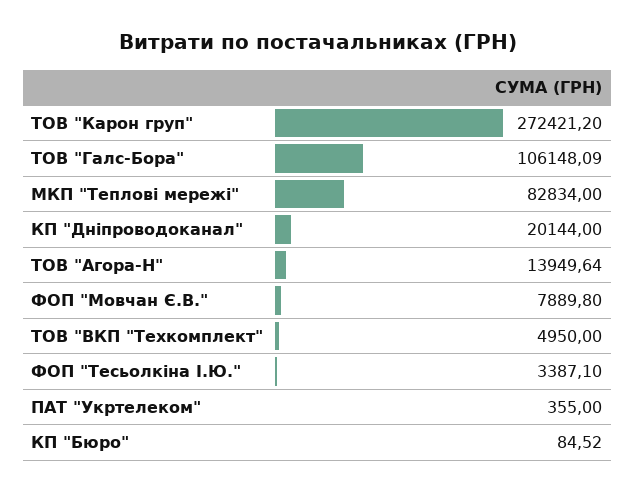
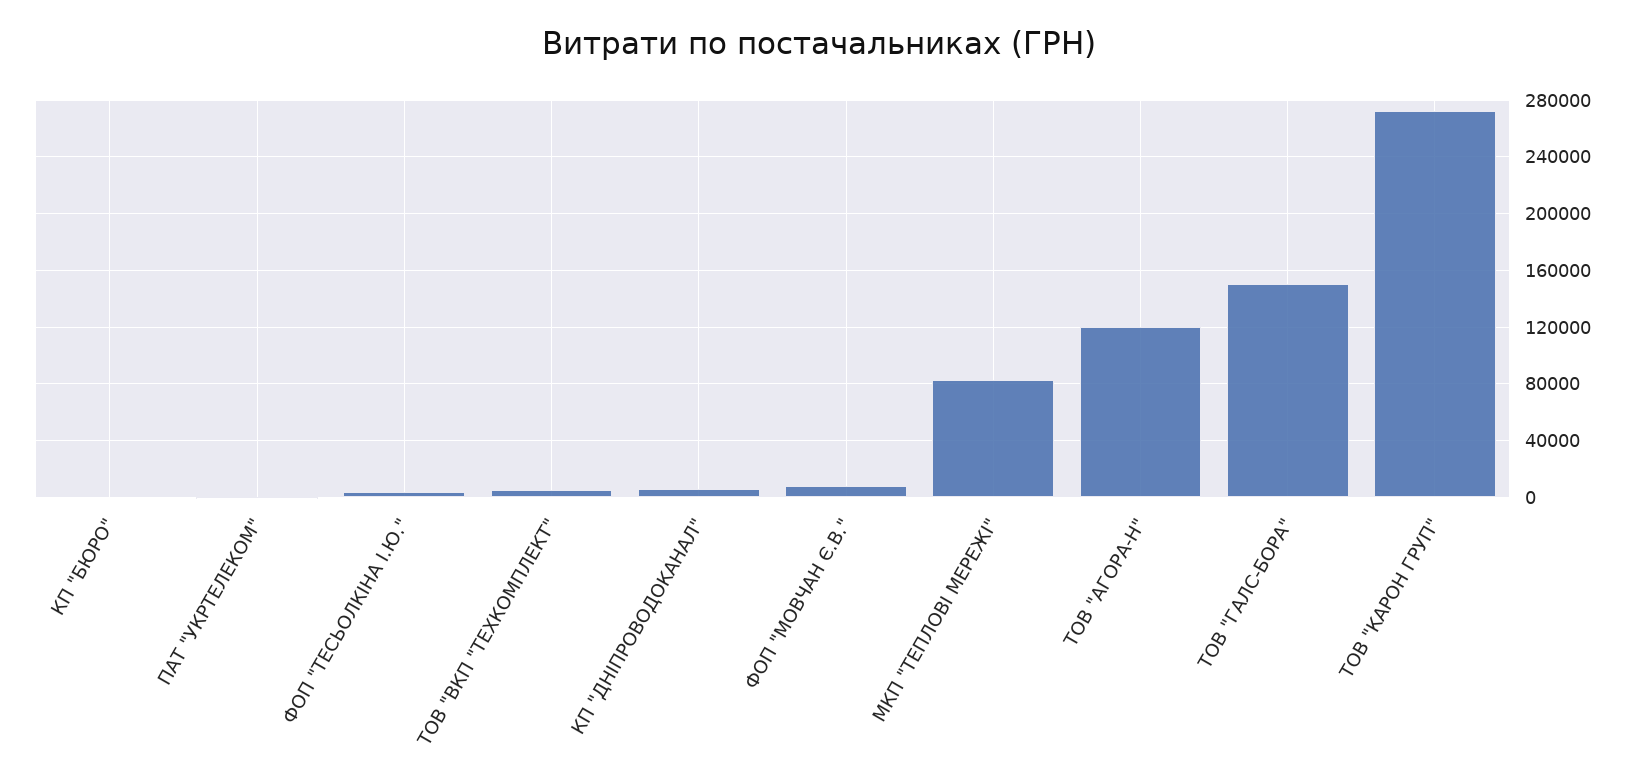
ТОВ "Галс-Бора": 106148.09 -> 150000
КП "Дніпроводоканал": 20144 -> 5000
ТОВ "Агора-Н": 13949.64 -> 120000

